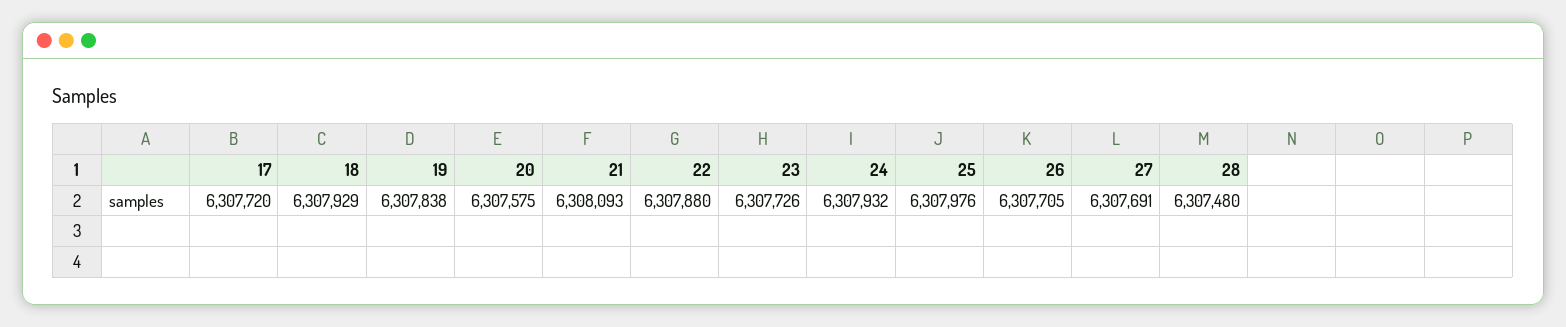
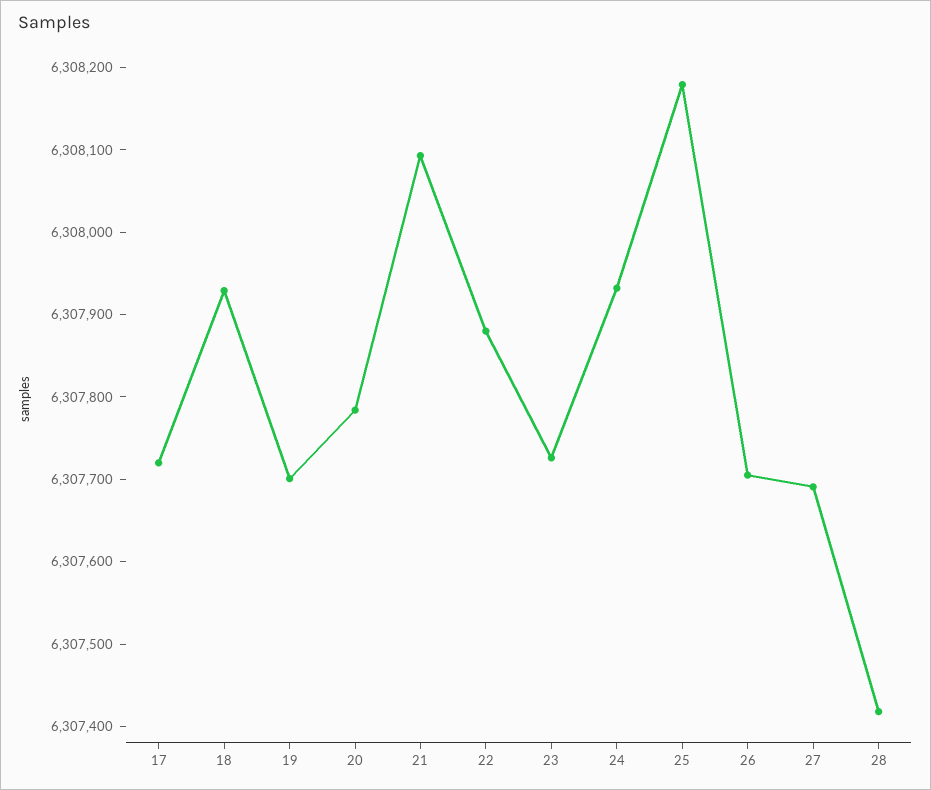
19: 6307838 -> 6307700
20: 6307575 -> 6307780
25: 6307976 -> 6308180
28: 6307480 -> 6307420

